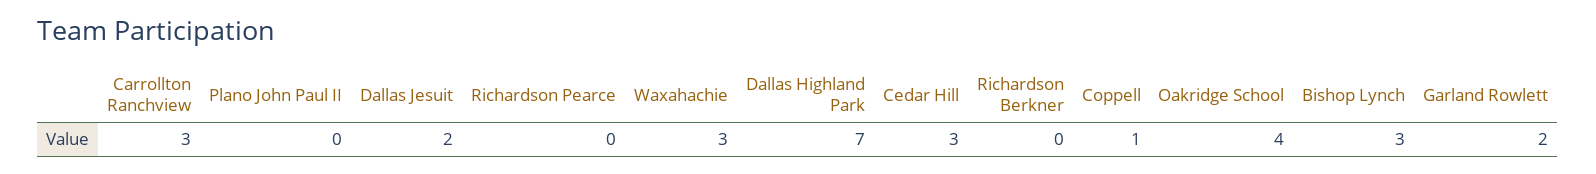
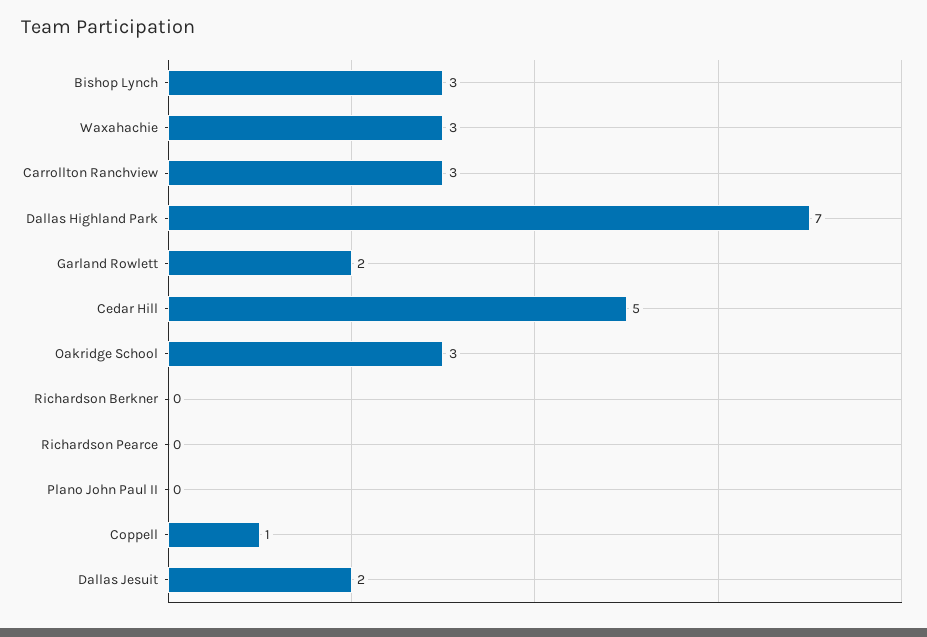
Cedar Hill: 3 -> 5
Oakridge School: 4 -> 3

